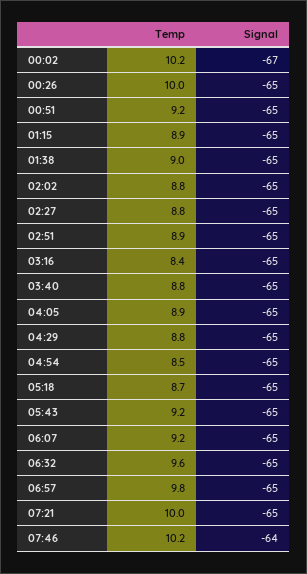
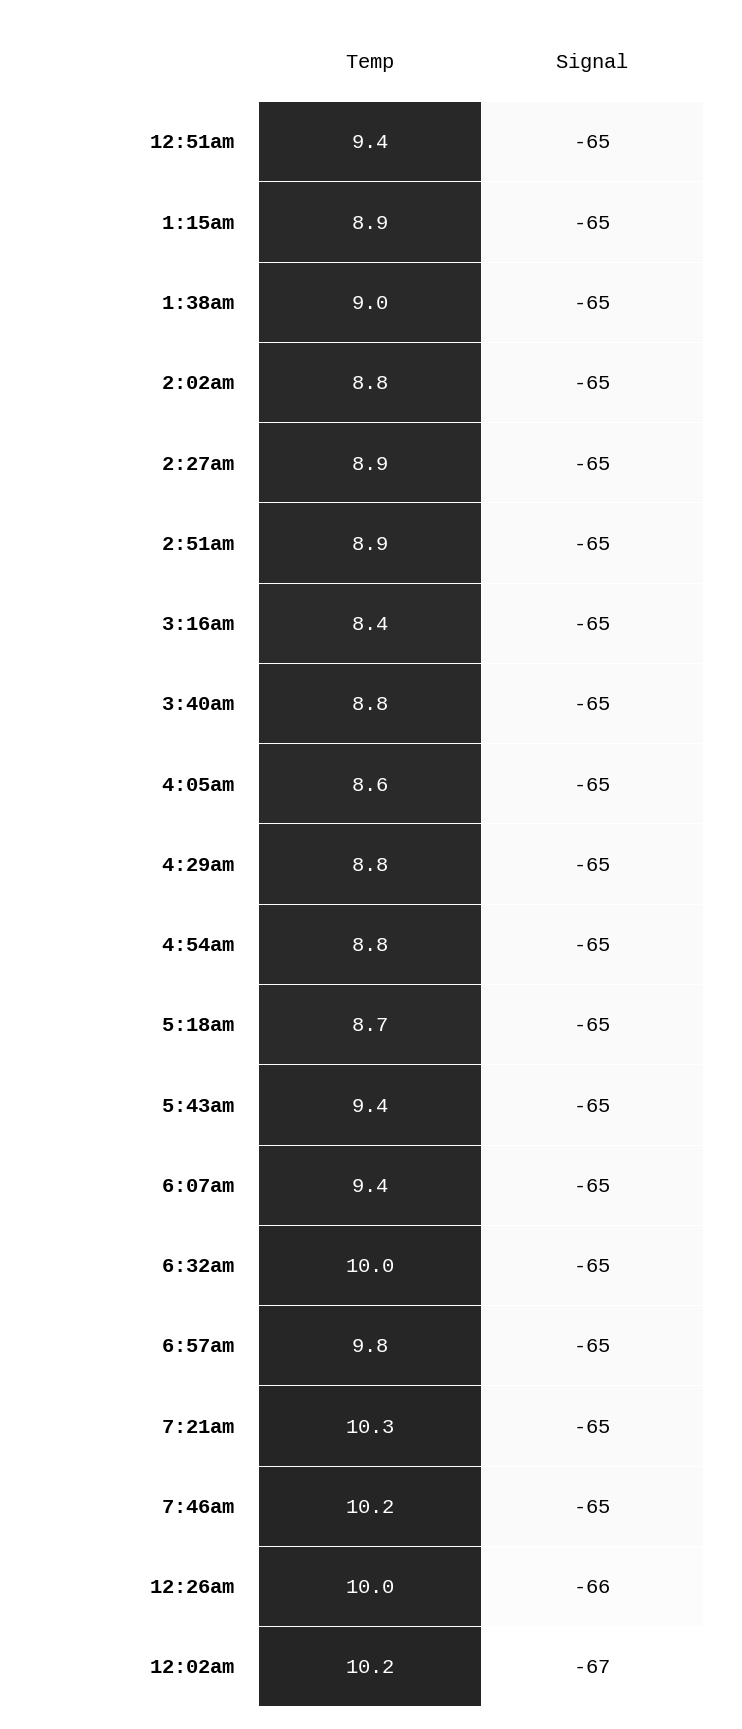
Signal, 00:26: -65 -> -66
Temp, 00:51: 9.2 -> 9.4
Temp, 02:27: 8.8 -> 8.9
Temp, 04:05: 8.9 -> 8.6
Temp, 04:54: 8.5 -> 8.8
Temp, 05:43: 9.2 -> 9.4
Temp, 06:07: 9.2 -> 9.4
Temp, 06:32: 9.6 -> 10
Temp, 07:21: 10 -> 10.3
Signal, 07:46: -64 -> -65

